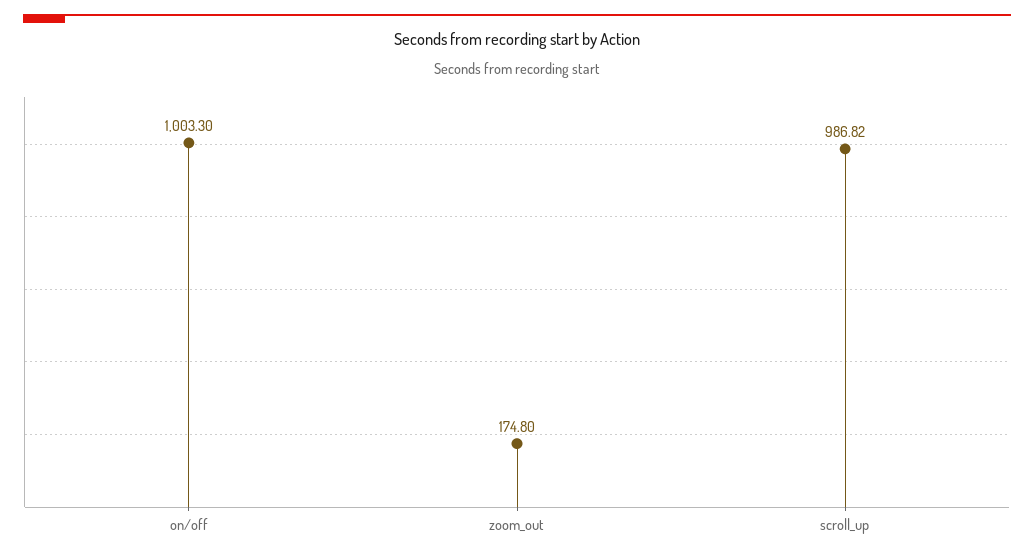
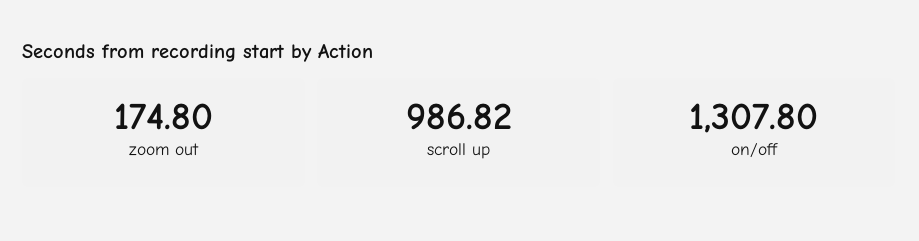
on/off: 1003.3 -> 1307.8

